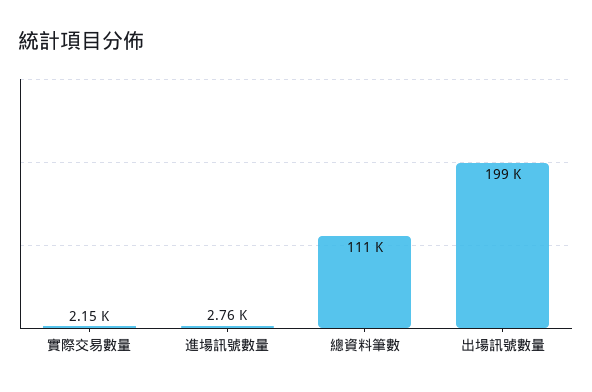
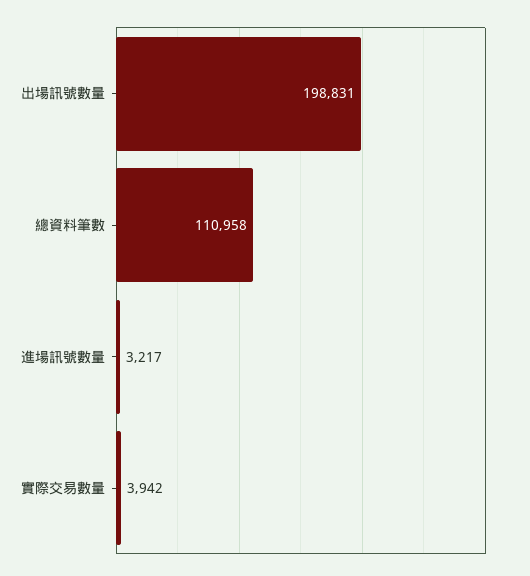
實際交易數量: 2150 -> 3942
進場訊號數量: 2760 -> 3217

